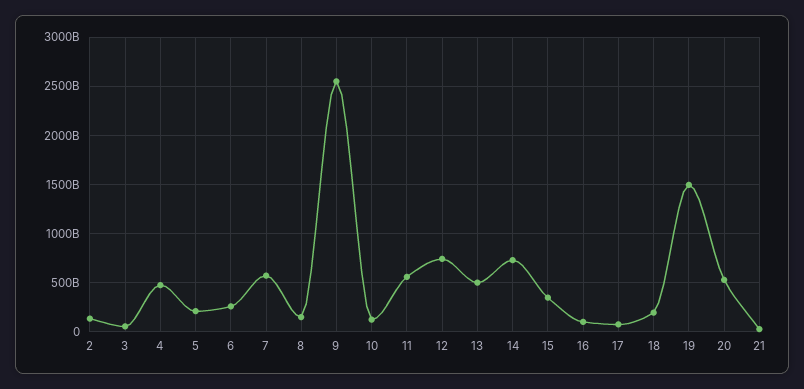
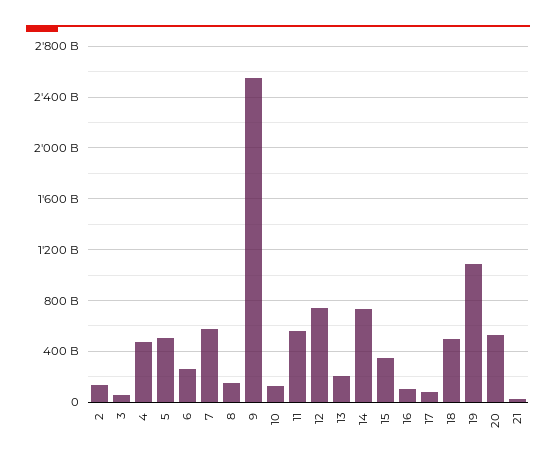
5: 200000000000 -> 500000000000
13: 500000000000 -> 200000000000
18: 200000000000 -> 500000000000
19: 1500000000000 -> 1100000000000

